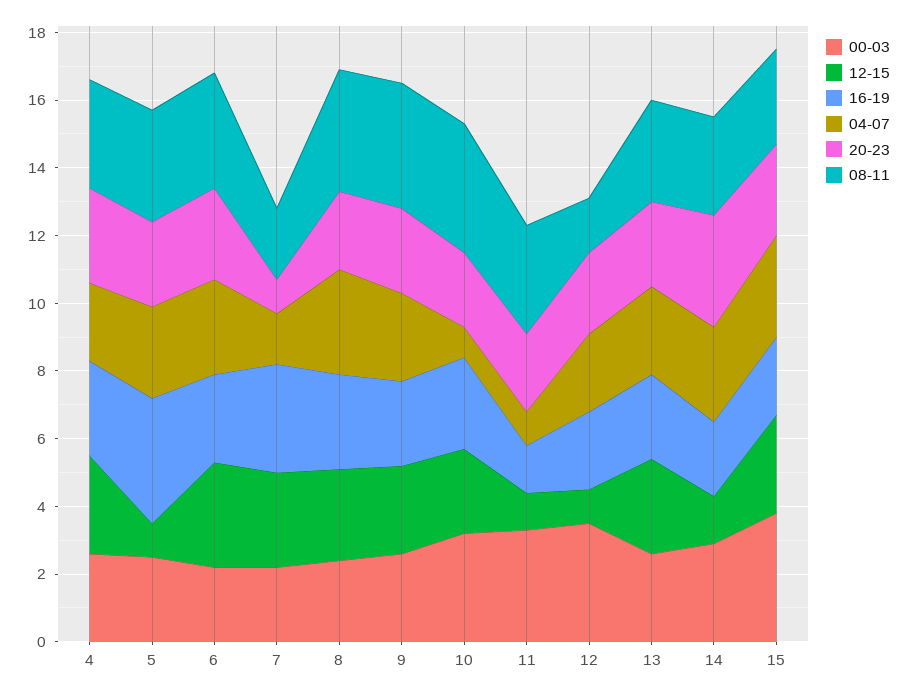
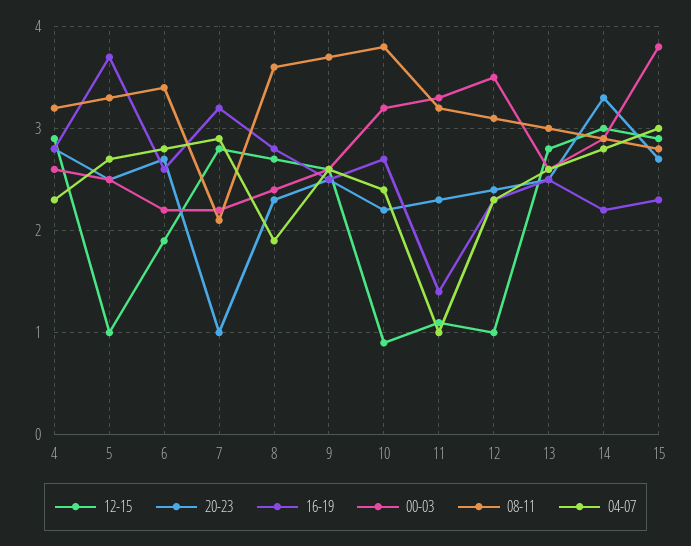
12-15, 6: 3 -> 1.9
04-07, 7: 1.5 -> 2.9
04-07, 8: 3 -> 1.9
12-15, 10: 2.5 -> 0.9
04-07, 10: 1 -> 2.4
08-11, 12: 1.5 -> 3.1
12-15, 14: 1.5 -> 3

